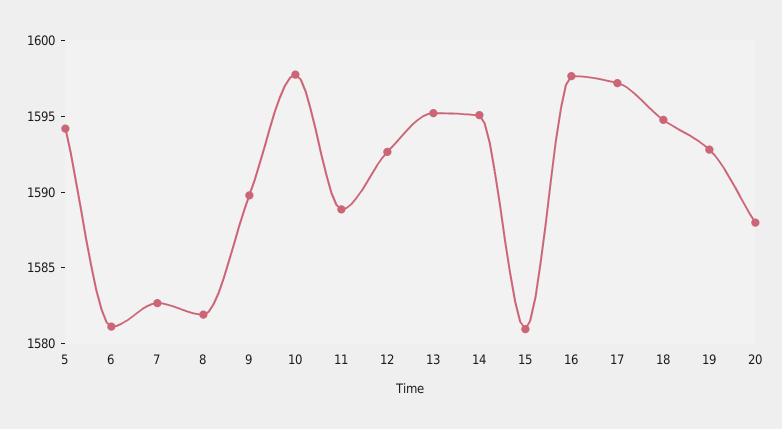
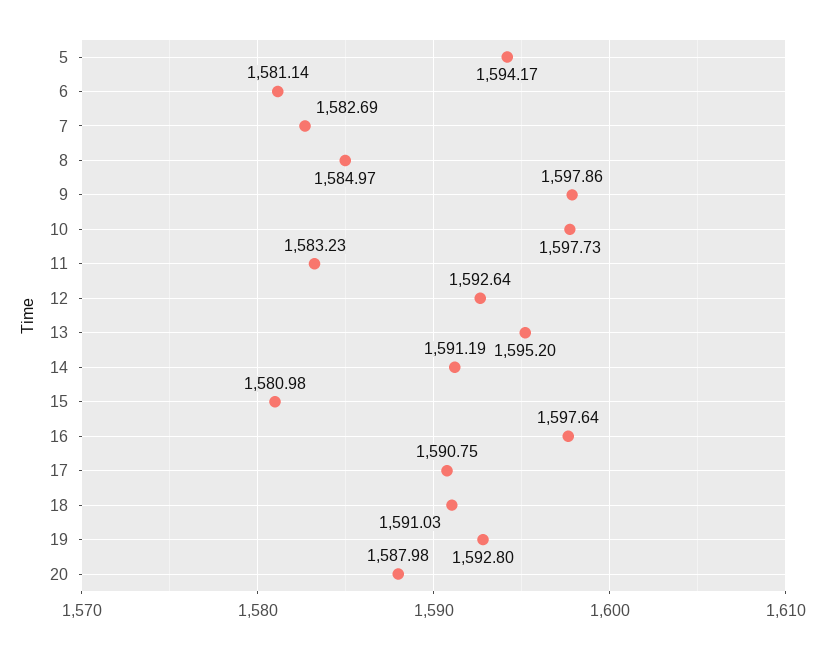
8: 1582 -> 1584.97
9: 1590 -> 1597.86
11: 1589 -> 1583.23
14: 1595 -> 1591.19
17: 1597 -> 1590.75
18: 1595 -> 1591.03

